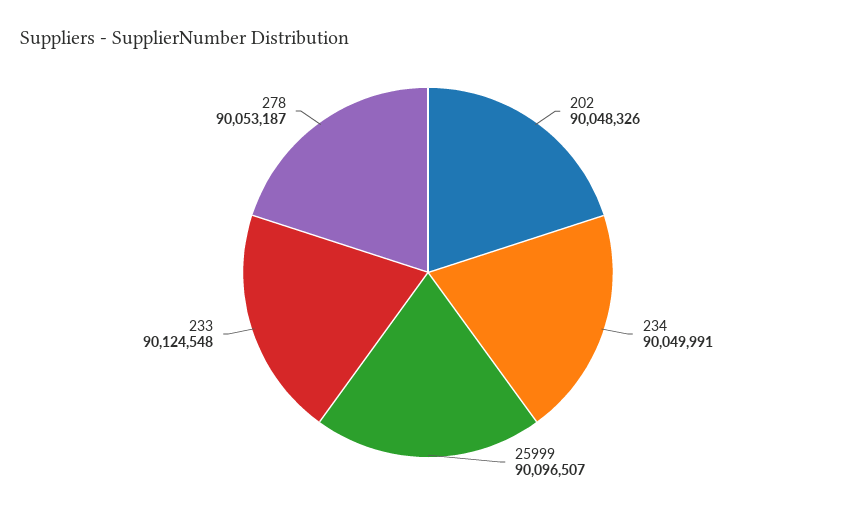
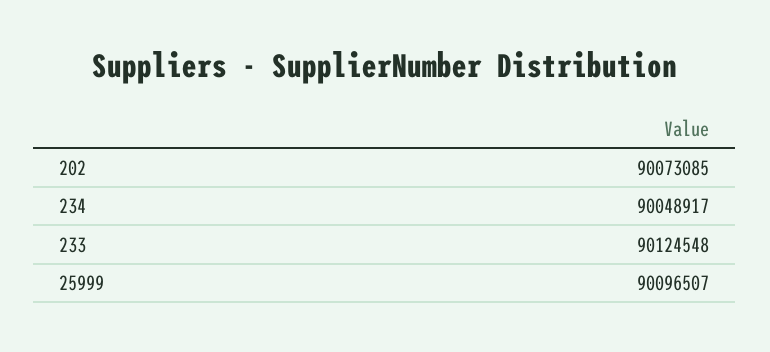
202: 90048326 -> 90073085
234: 90049991 -> 90048917
278: 90053187 -> none

